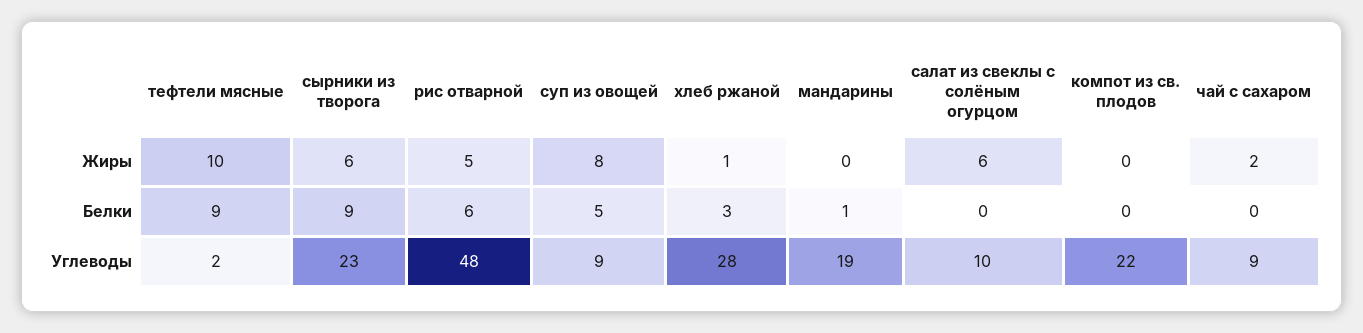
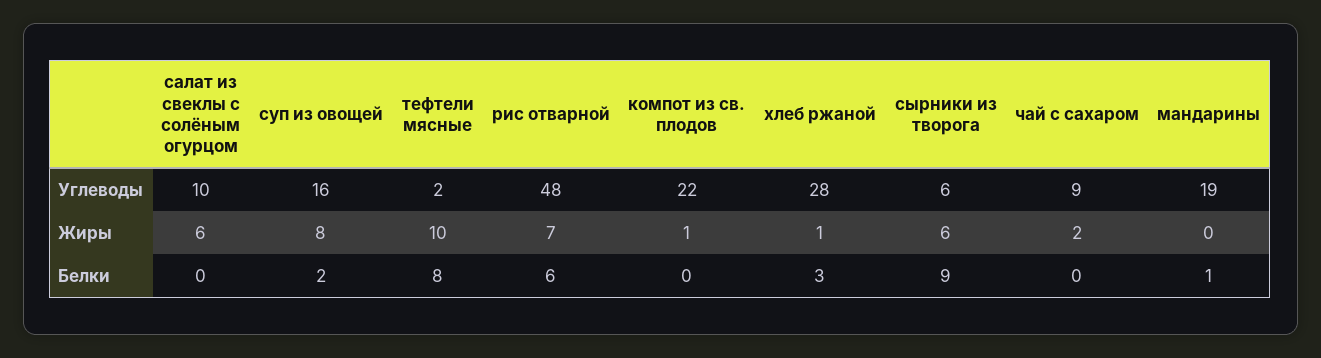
рис отварной, Жиры: 5 -> 7
компот из св. плодов, Жиры: 0 -> 1
тефтели мясные, Белки: 9 -> 8
суп из овощей, Белки: 5 -> 2
сырники из творога, Углеводы: 23 -> 6
суп из овощей, Углеводы: 9 -> 16

